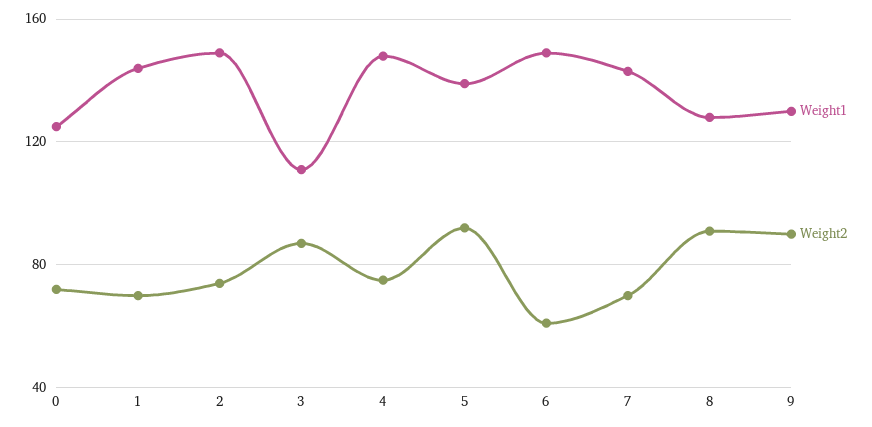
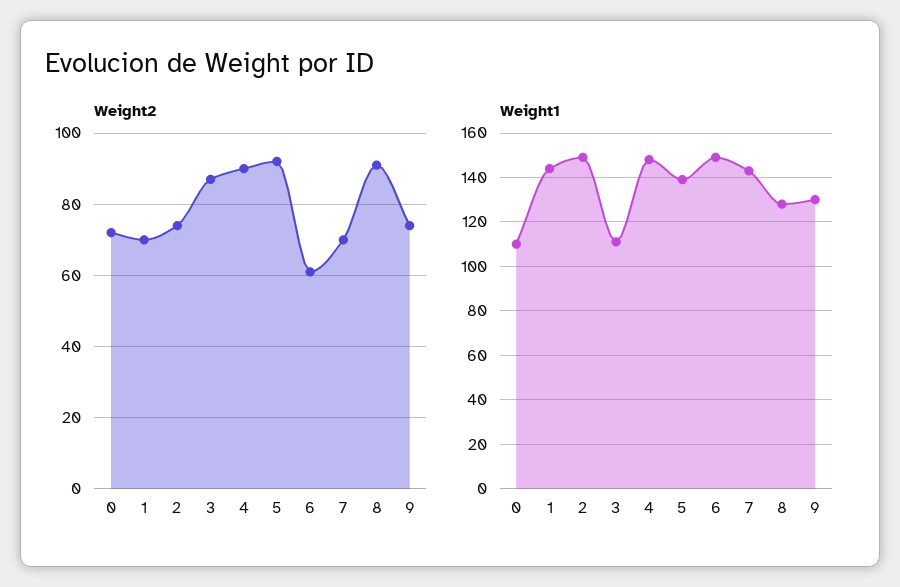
Weight1, 0: 125 -> 110
Weight2, 4: 75 -> 90
Weight2, 9: 90 -> 75

